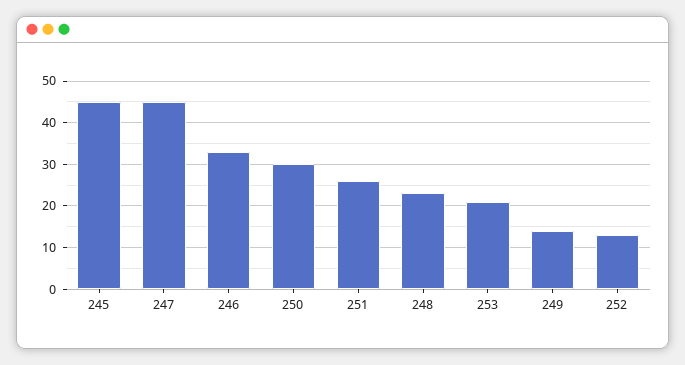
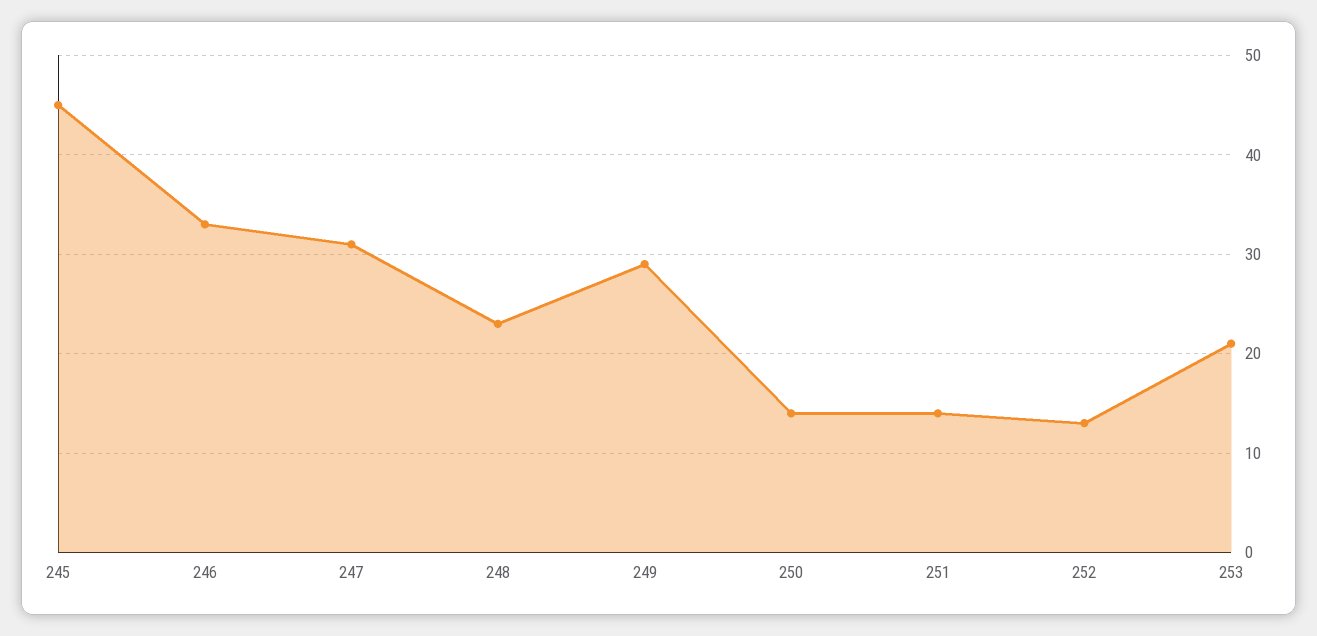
247: 45 -> 31
250: 30 -> 14
251: 25 -> 14
249: 15 -> 29

